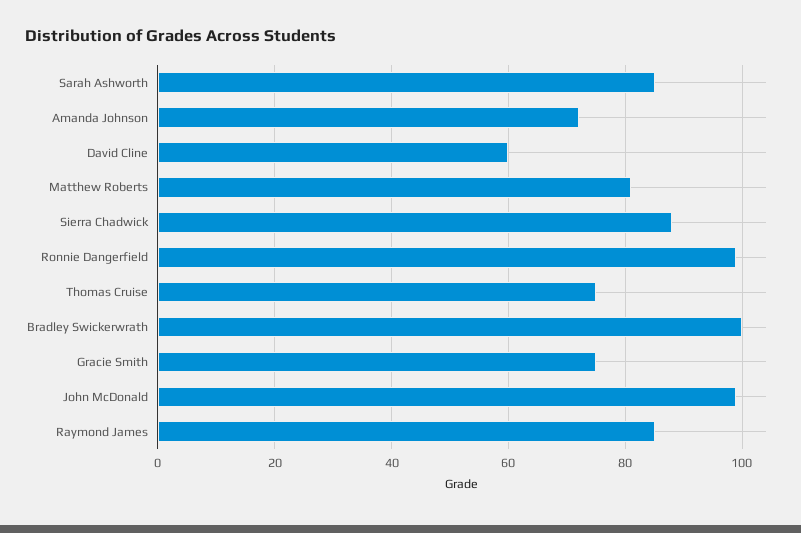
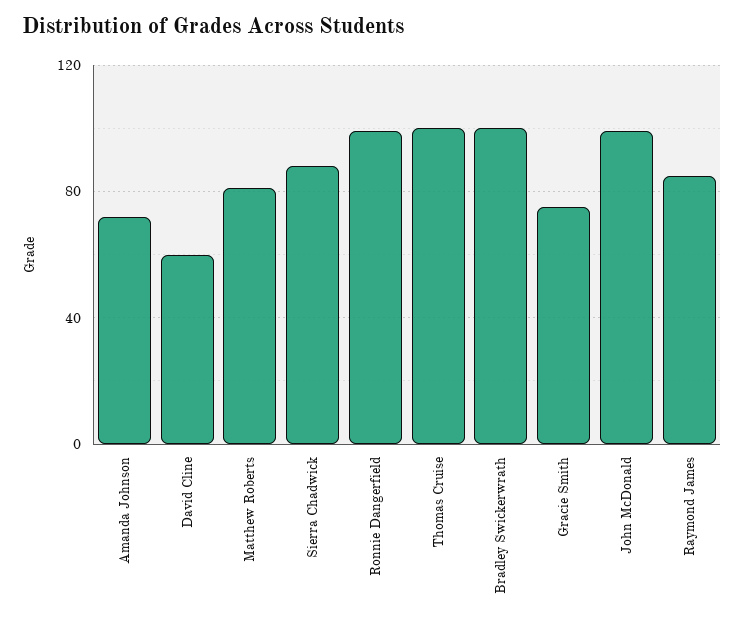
Sarah Ashworth: 85 -> none
Thomas Cruise: 75 -> 100

